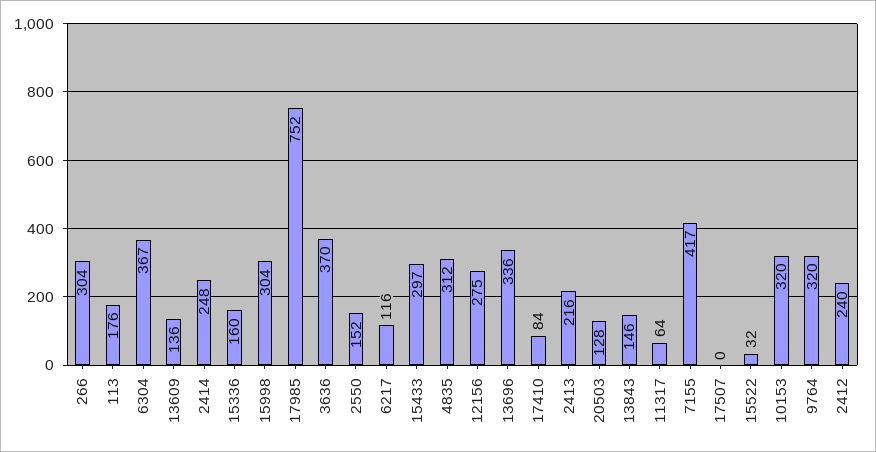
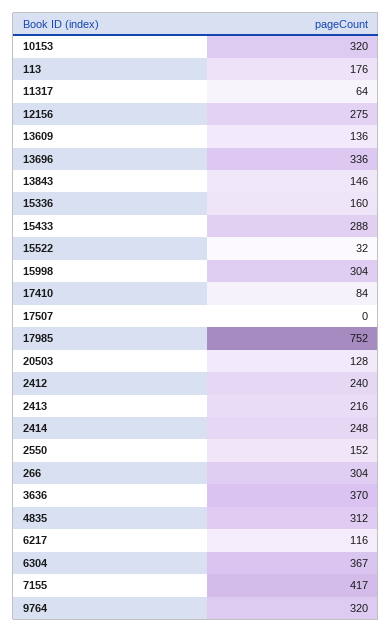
15433: 297 -> 288

